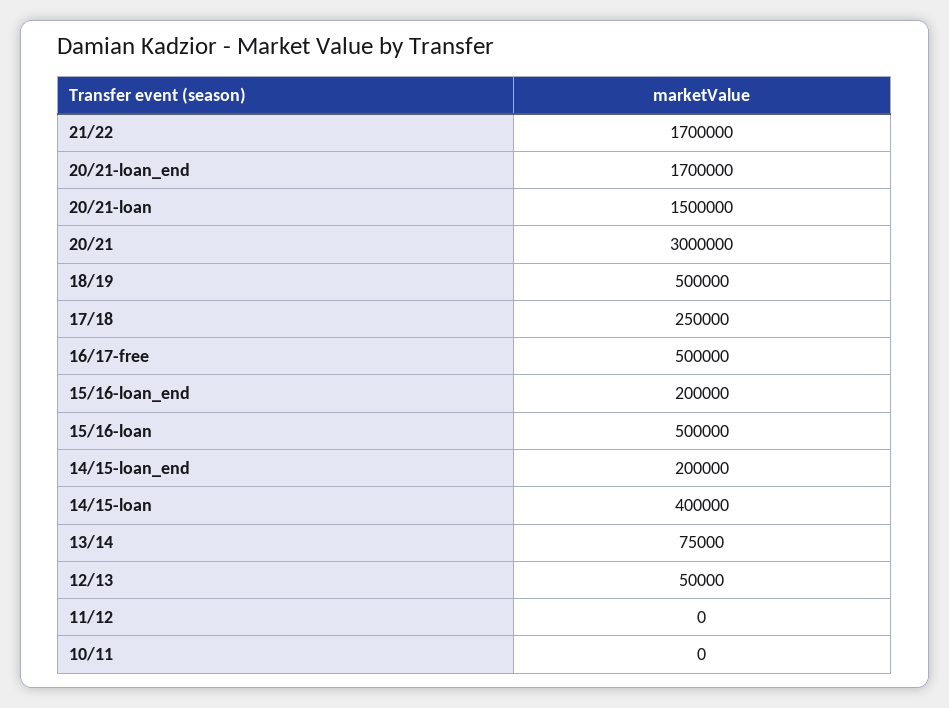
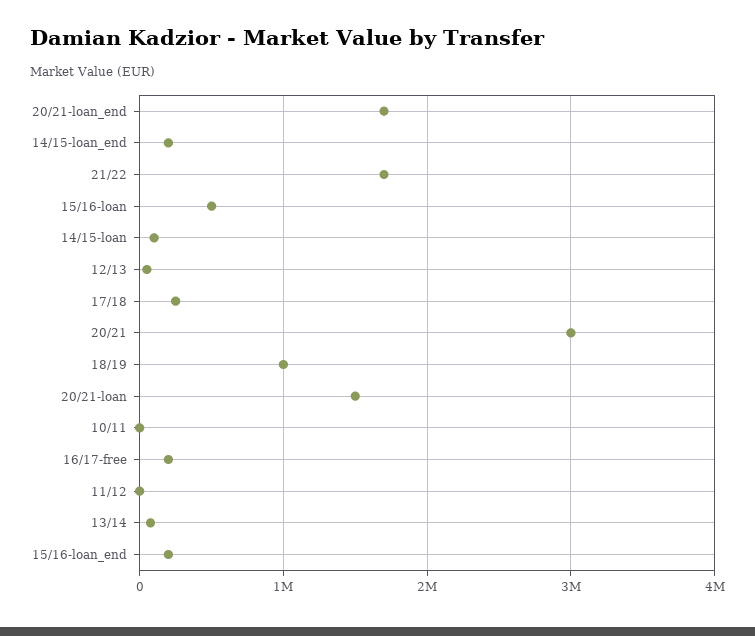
18/19: 500000 -> 1000000
16/17-free: 500000 -> 200000
14/15-loan: 400000 -> 100000

